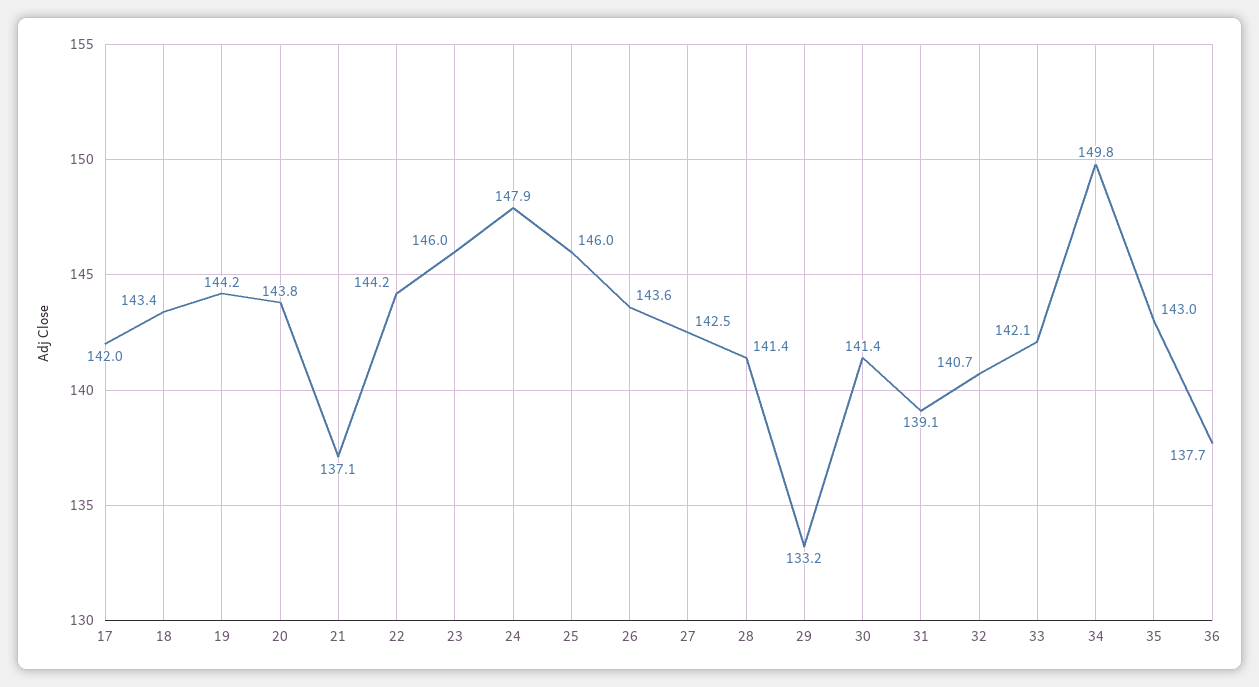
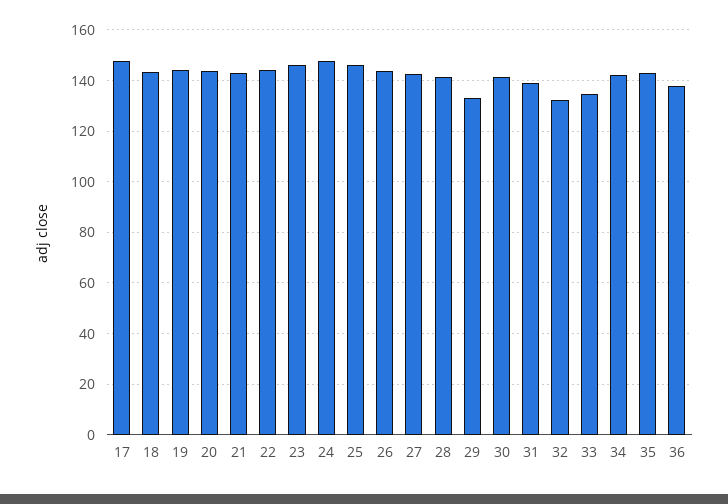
17: 142 -> 147.5
21: 137.1 -> 142.5
32: 140.7 -> 132.5
33: 142.1 -> 135
34: 149.8 -> 142.5

